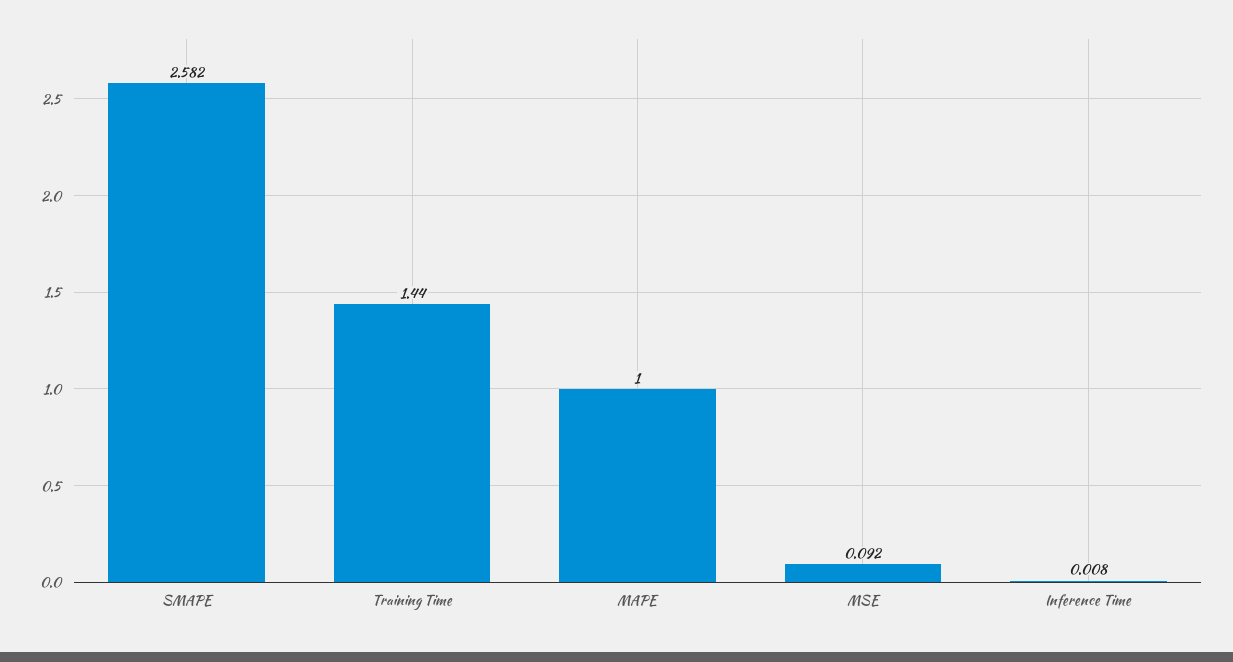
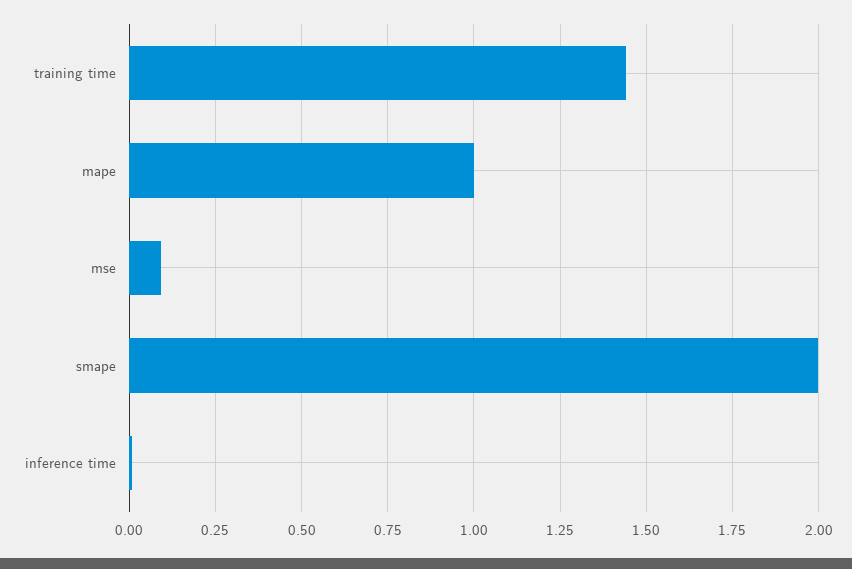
SMAPE: 2.582 -> 2

